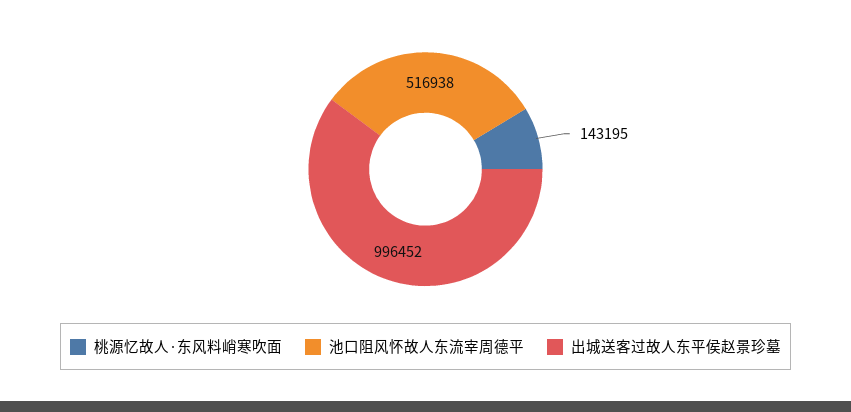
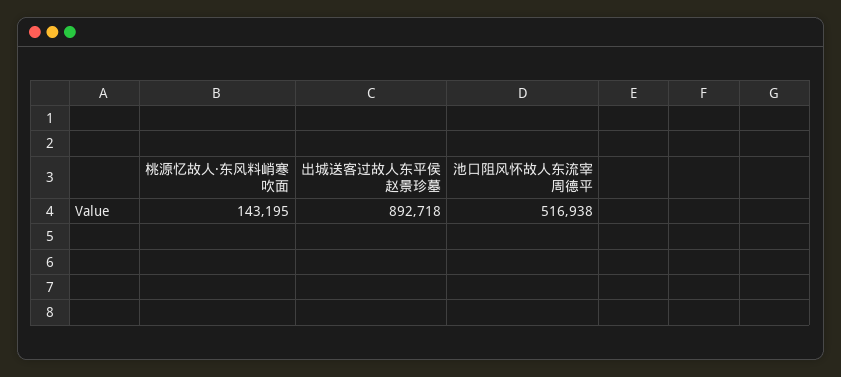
出城送客过故人东平侯赵景珍墓: 996452 -> 892718

